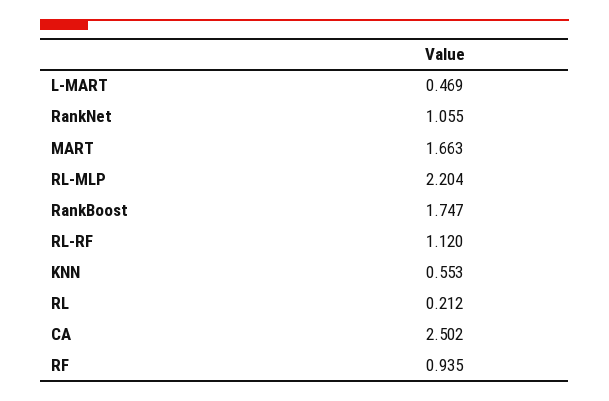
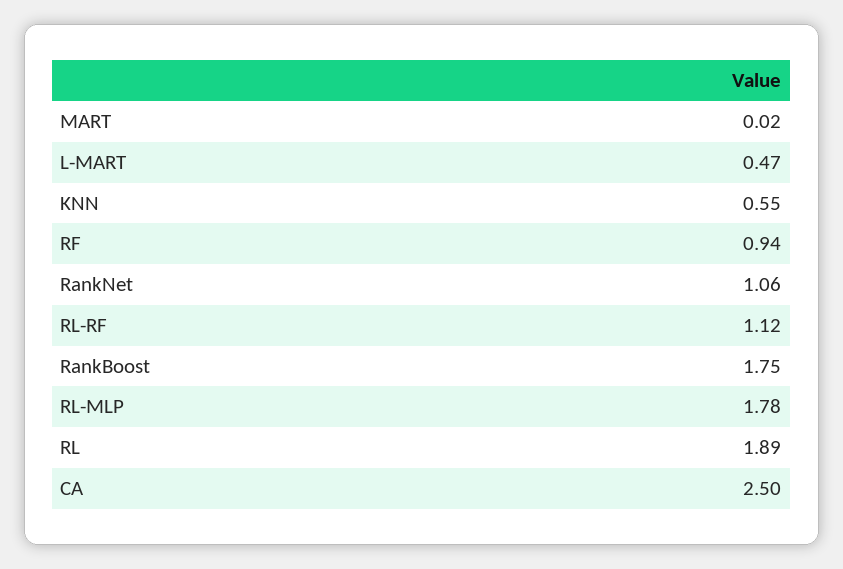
MART: 1.663 -> 0.02
RL-MLP: 2.204 -> 1.78
RL: 0.212 -> 1.89

